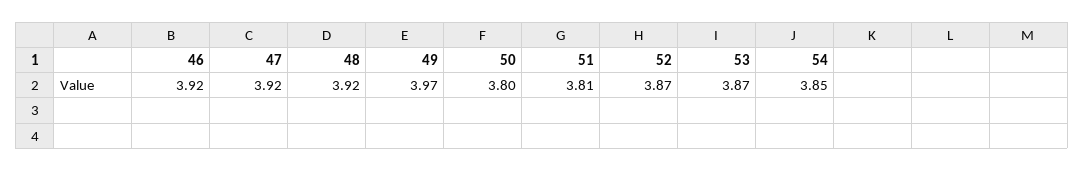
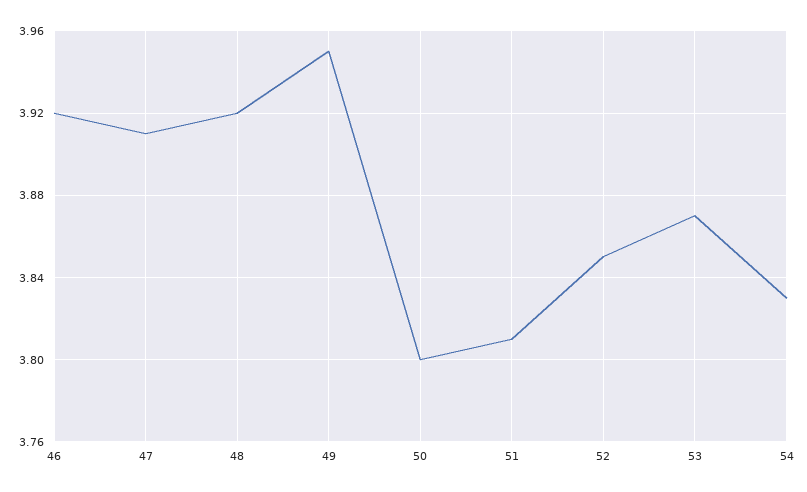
47: 3.92 -> 3.91
49: 3.97 -> 3.95
52: 3.87 -> 3.85
54: 3.85 -> 3.83

